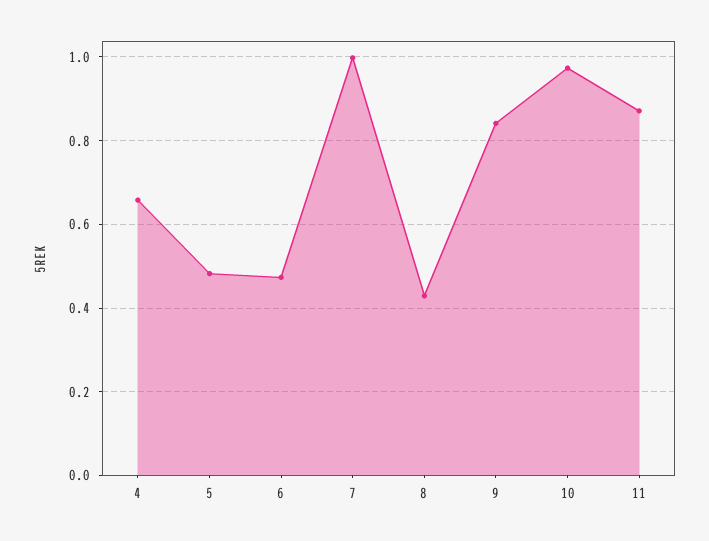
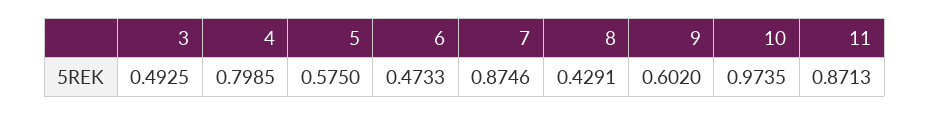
4: 0.66 -> 0.7985
5: 0.48 -> 0.575
7: 1 -> 0.8746
9: 0.84 -> 0.602
3: none -> 0.4925

